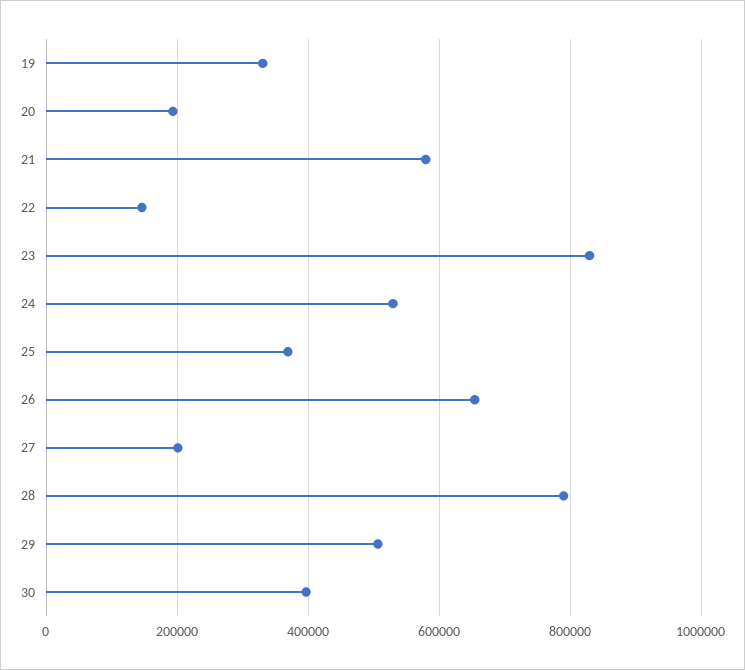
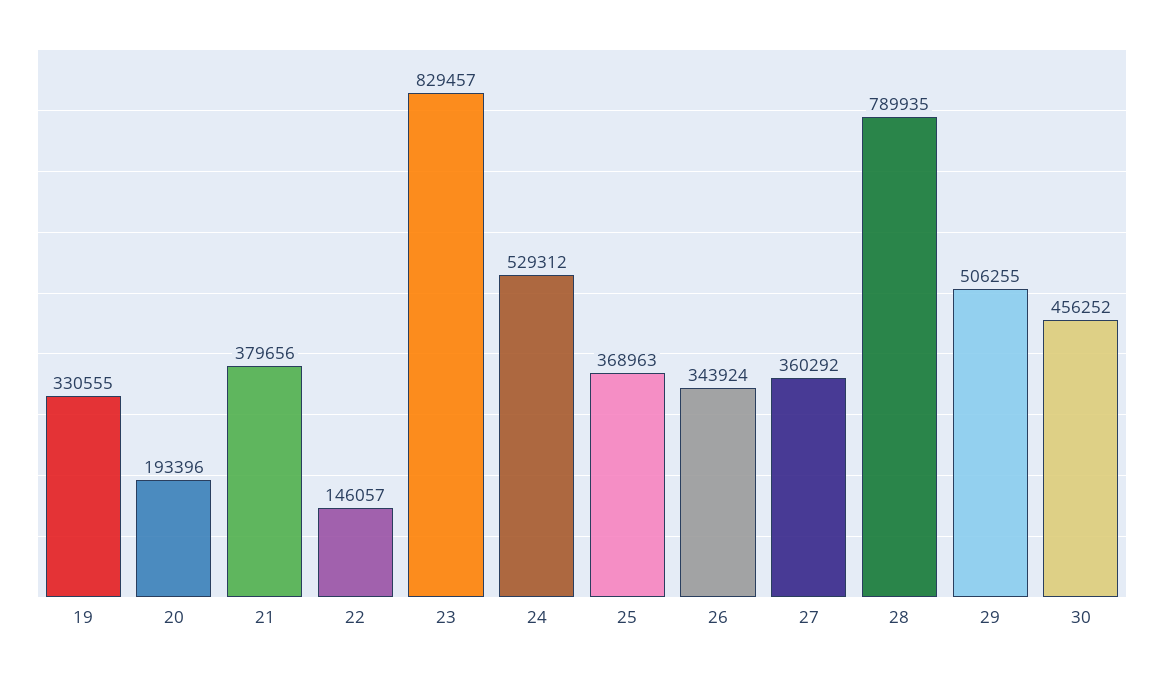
21: 580000 -> 379656
26: 660000 -> 343924
27: 200000 -> 360292
30: 400000 -> 456252

